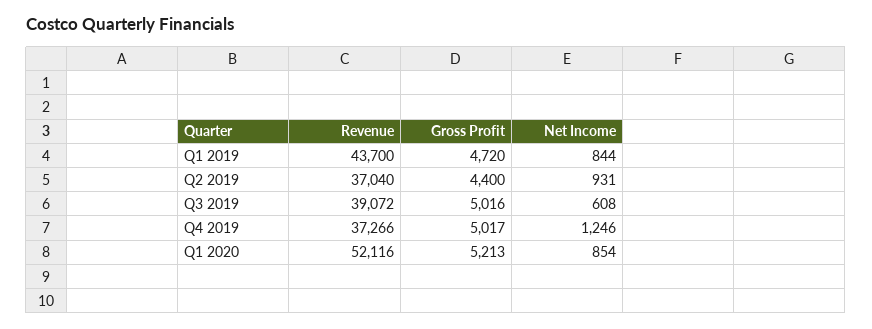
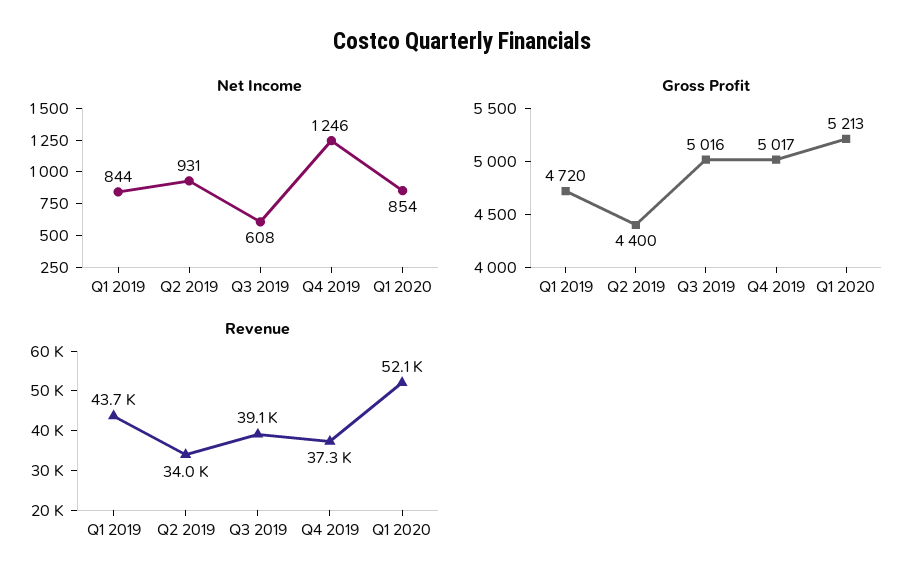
Revenue, Q2 2019: 37040 -> 34000

